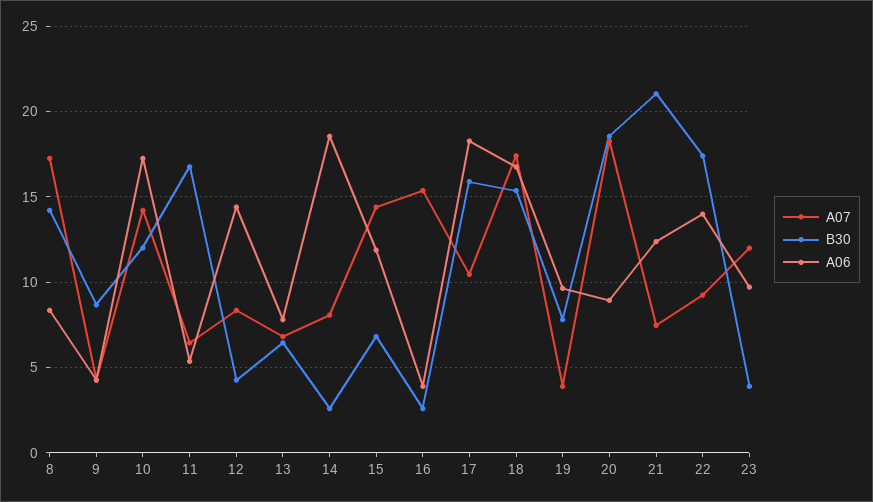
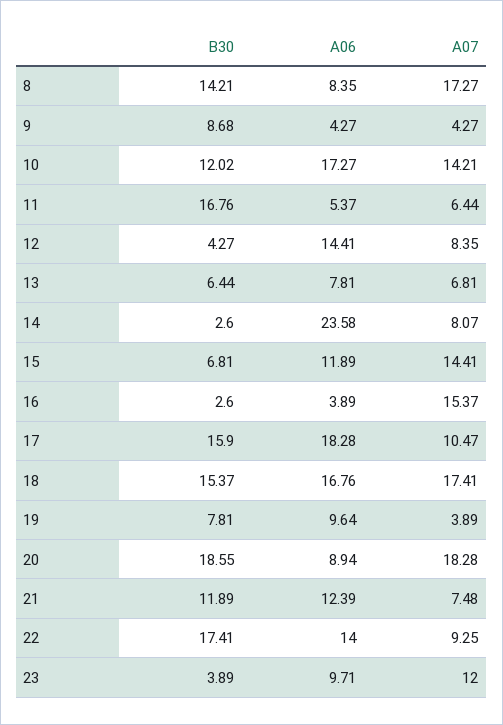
A06, 14: 18.5 -> 23.58
B30, 21: 21 -> 11.89

